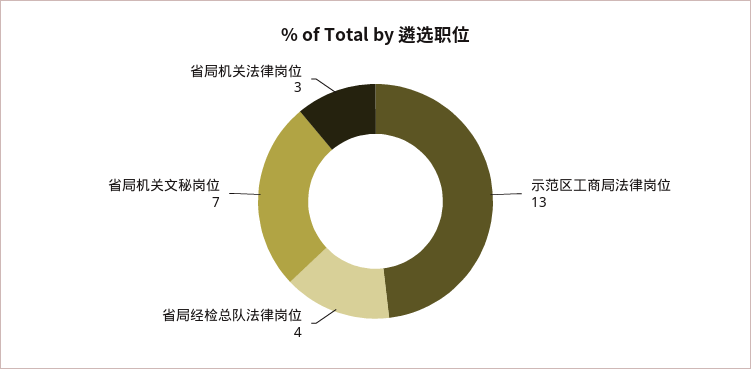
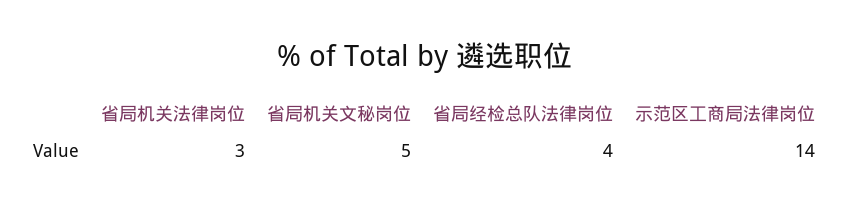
示范区工商局法律岗位: 13 -> 14
省局机关文秘岗位: 7 -> 5

